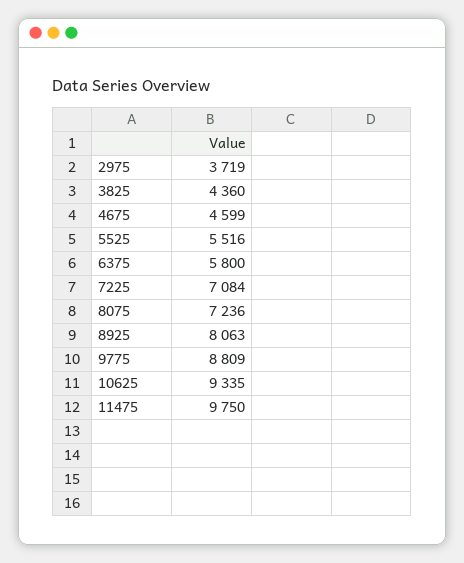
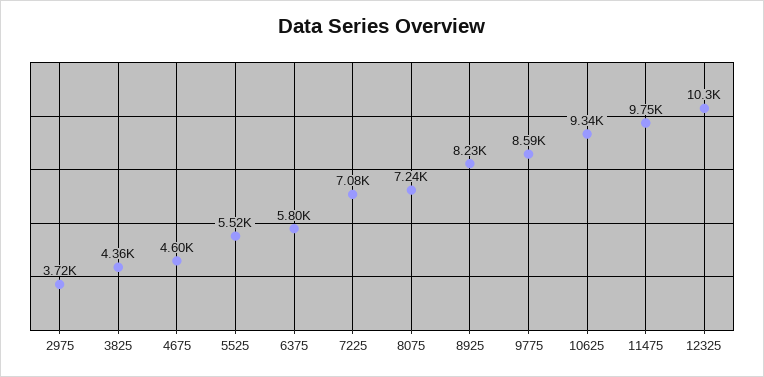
8925: 8063 -> 8230
9775: 8809 -> 8590
12325: none -> 10300

